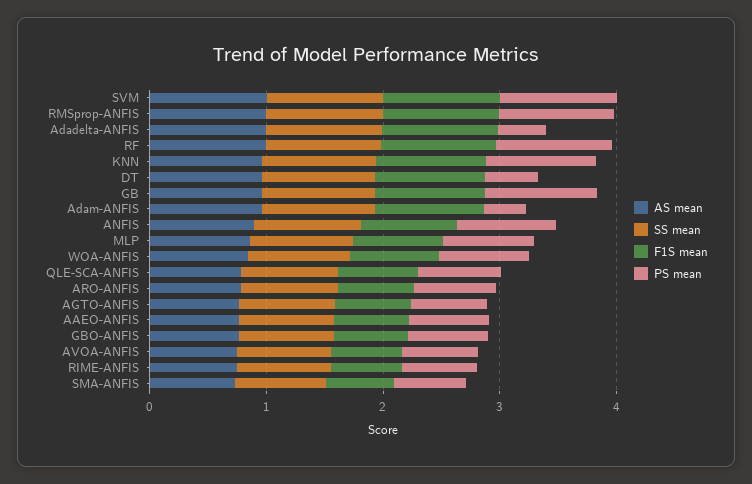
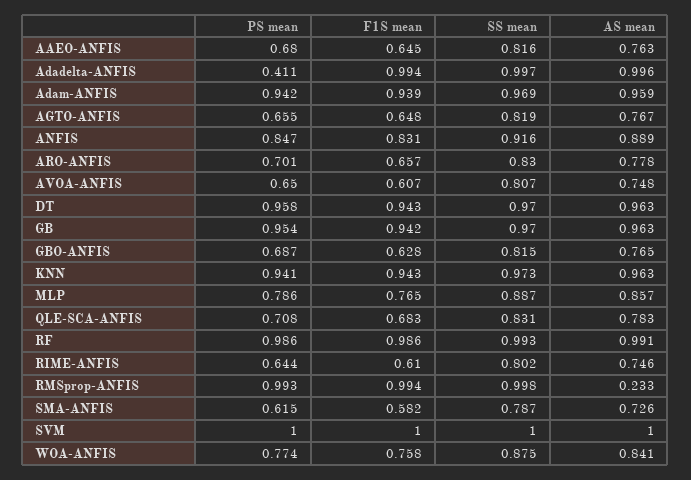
AS mean, RMSprop-ANFIS: 1 -> 0.233
PS mean, DT: 0.4 -> 0.958
PS mean, Adam-ANFIS: 0.4 -> 0.942

